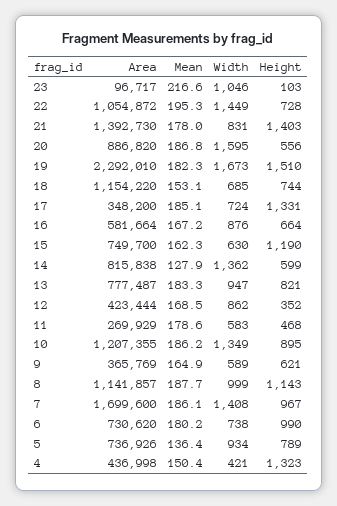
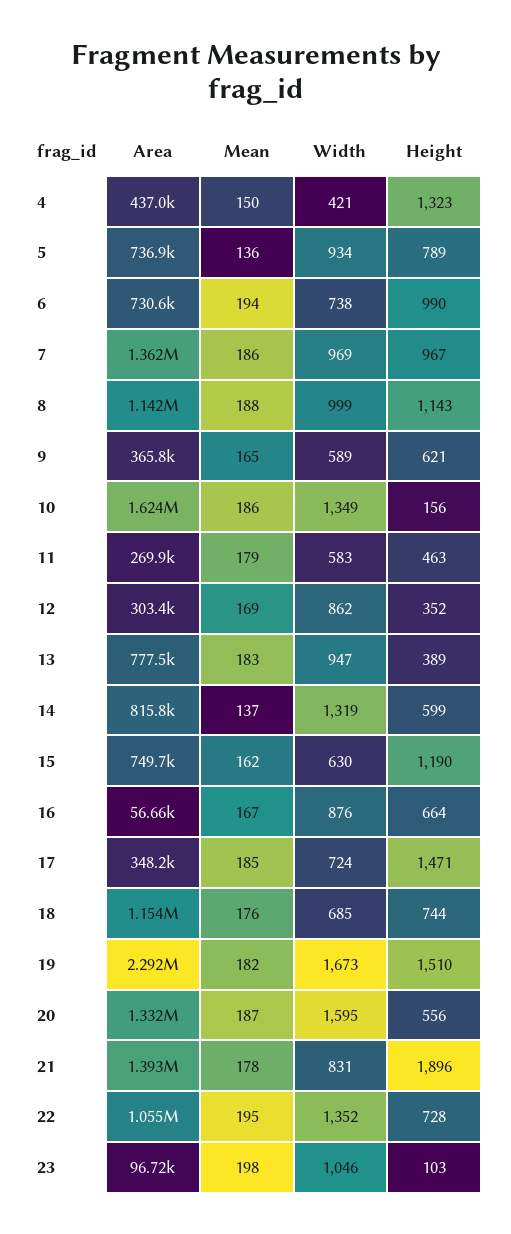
Mean, 23: 216.6 -> 198
Width, 22: 1449 -> 1352
Height, 21: 1403 -> 1896
Area, 20: 886820 -> 1332000
Mean, 18: 153.1 -> 176
Height, 17: 1331 -> 1471
Area, 16: 581664 -> 56660
Mean, 14: 127.9 -> 137
Width, 14: 1362 -> 1319
Height, 13: 821 -> 389
Area, 12: 423444 -> 303400
Height, 11: 468 -> 463
Area, 10: 1207355 -> 1624000
Height, 10: 895 -> 156
Area, 7: 1699600 -> 1362000
Width, 7: 1408 -> 969
Mean, 6: 180.2 -> 194

